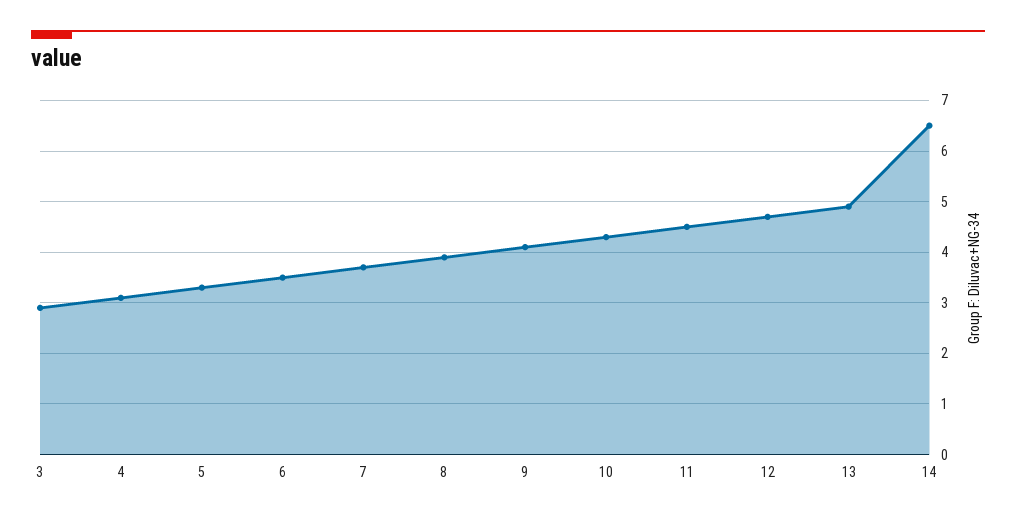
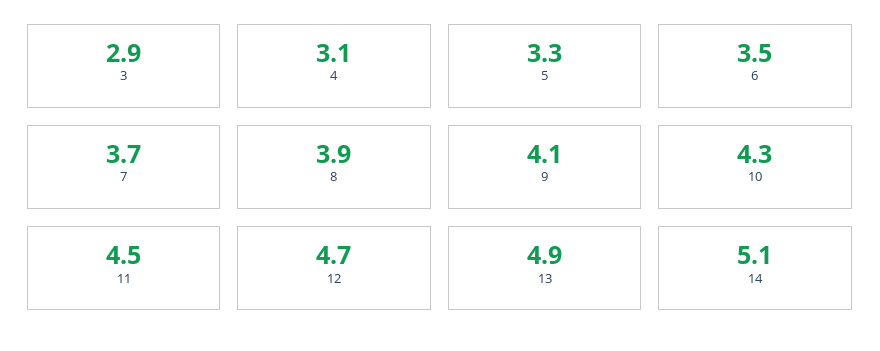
14: 6.5 -> 5.1

